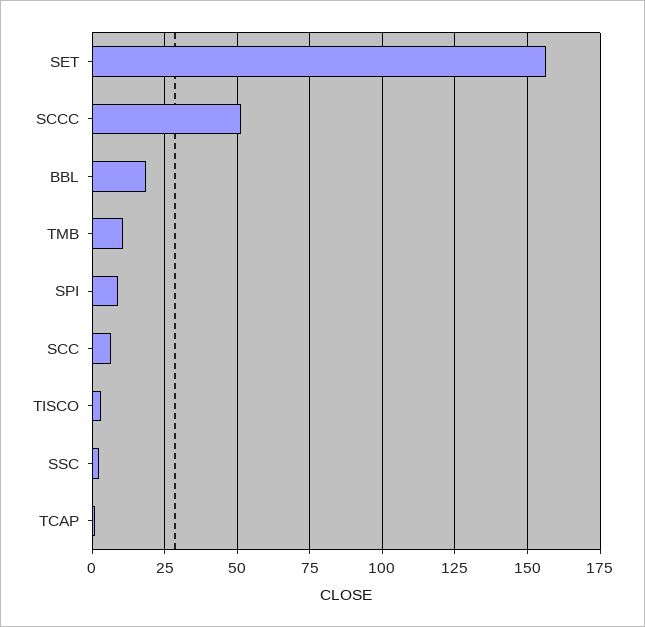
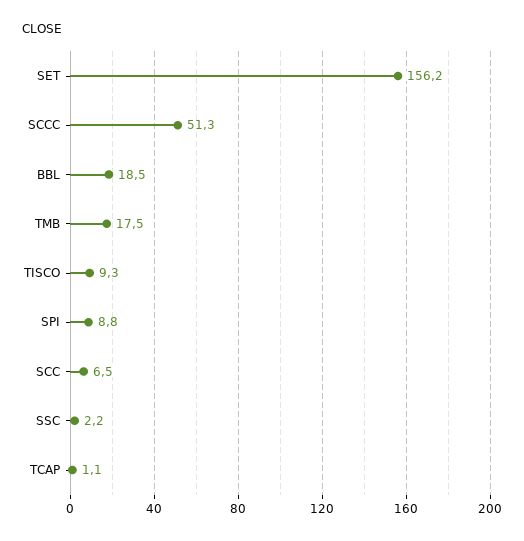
TMB: 10 -> 17.5
TISCO: 2.5 -> 9.3

